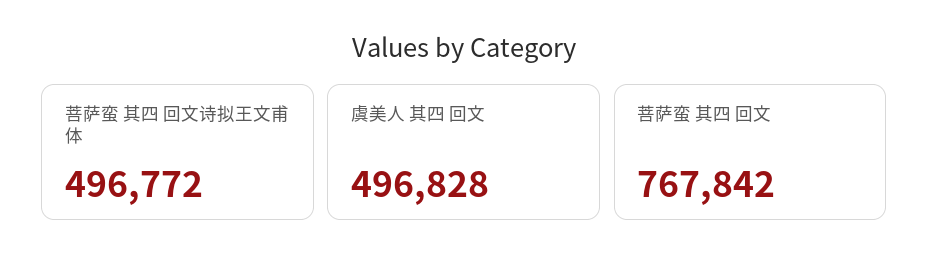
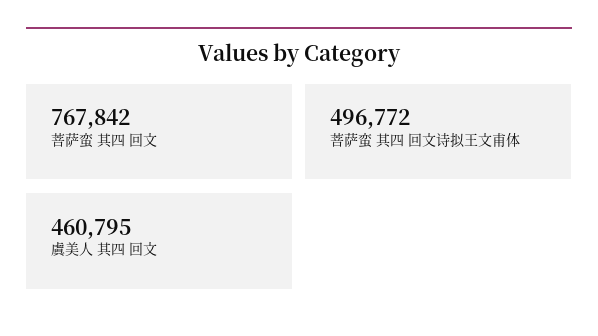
虞美人 其四 回文: 496828 -> 460795

